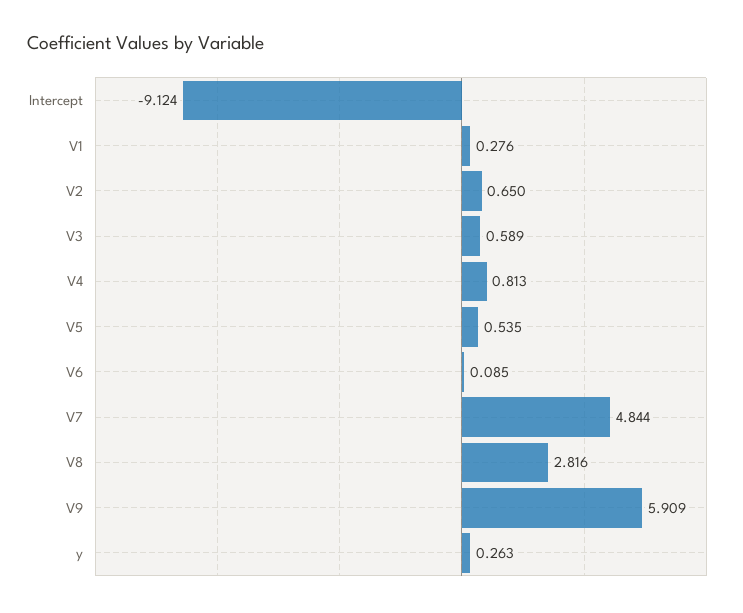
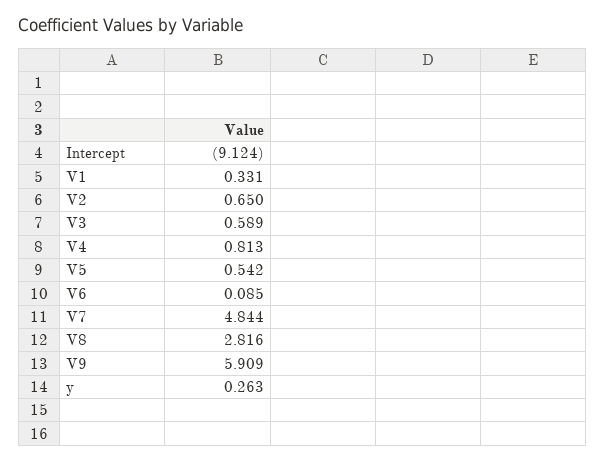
V1: 0.276 -> 0.331
V5: 0.535 -> 0.542

